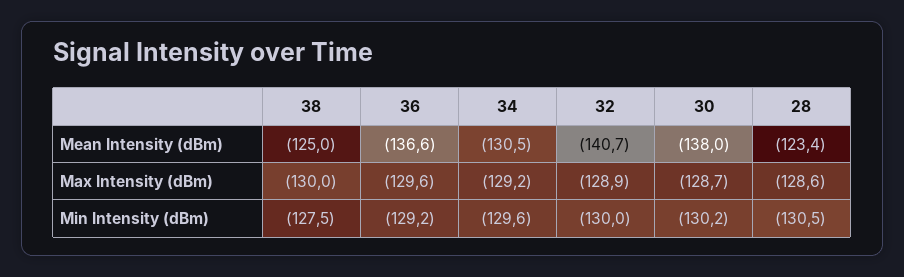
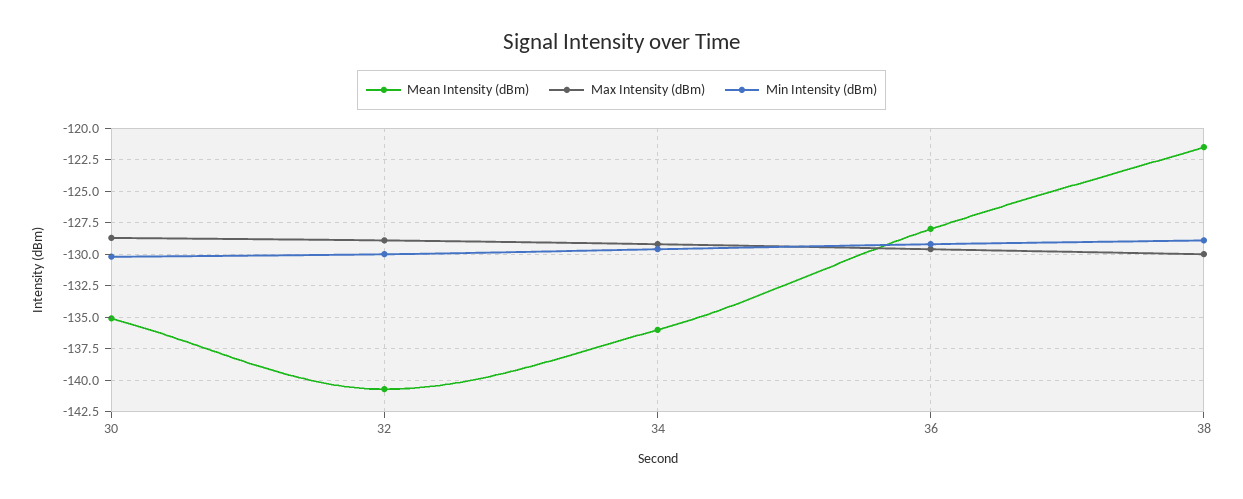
Mean Intensity (dBm), 38: -125 -> -121.5
Mean Intensity (dBm), 36: -136.6 -> -128
Mean Intensity (dBm), 34: -130.5 -> -136
Mean Intensity (dBm), 30: -138 -> -135
Mean Intensity (dBm), 28: -123.4 -> none
Max Intensity (dBm), 28: -128.6 -> none
Min Intensity (dBm), 38: -127.5 -> -129
Min Intensity (dBm), 28: -130.5 -> none

